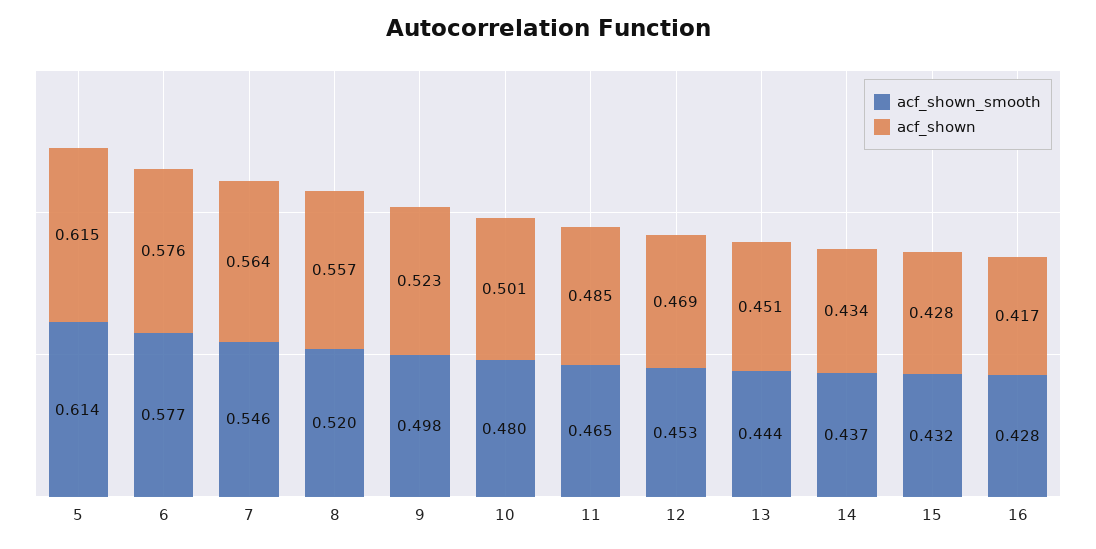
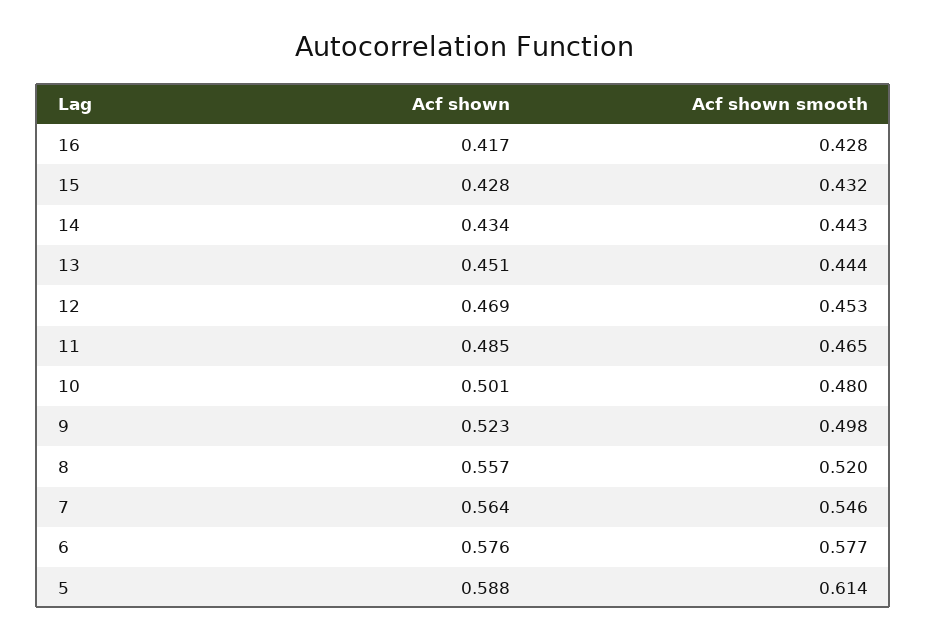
acf_shown, 5: 0.615 -> 0.588
acf_shown_smooth, 14: 0.437 -> 0.443

